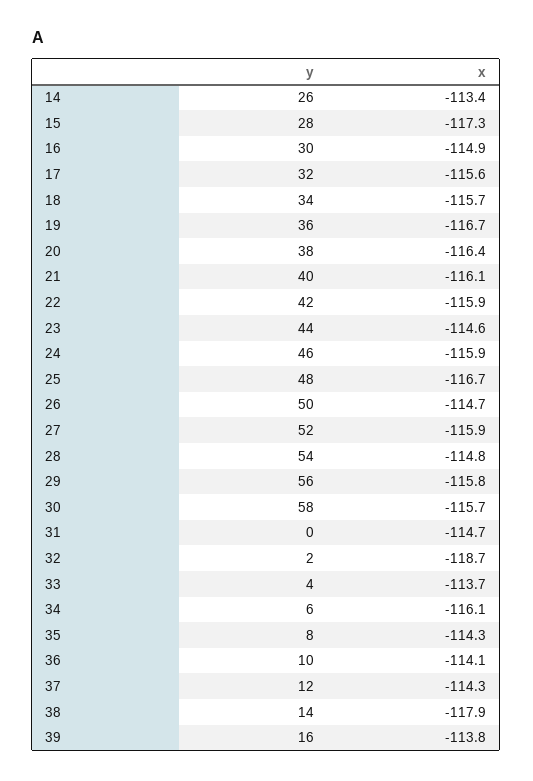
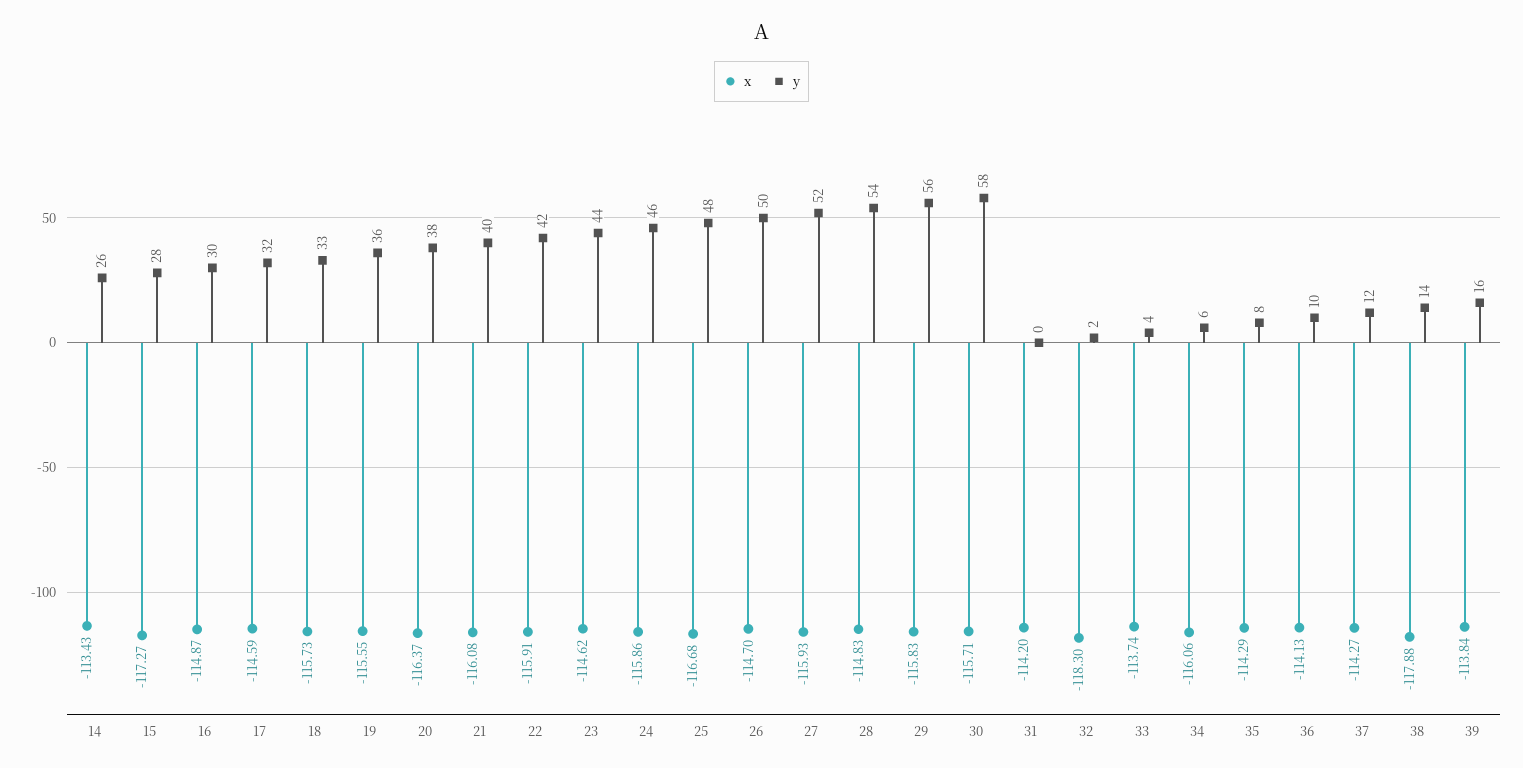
x, 17: -115.6 -> -114.59
y, 18: 34 -> 33
x, 19: -116.7 -> -115.55
x, 31: -114.7 -> -114.2
x, 32: -118.7 -> -118.3

